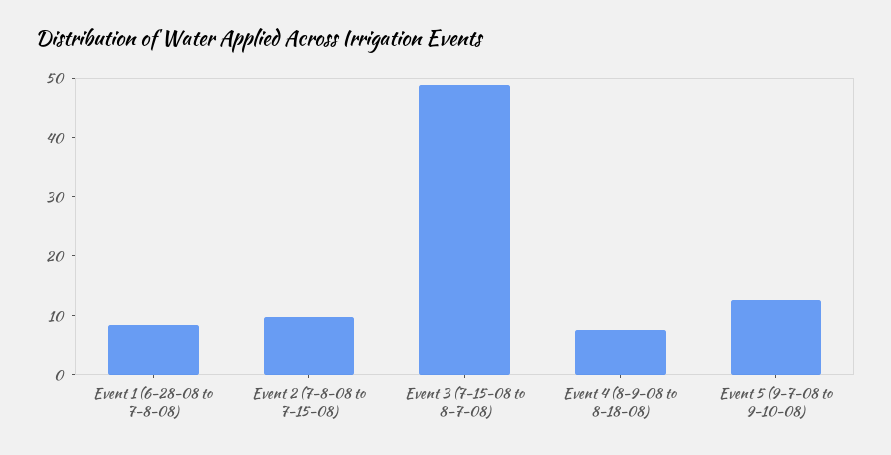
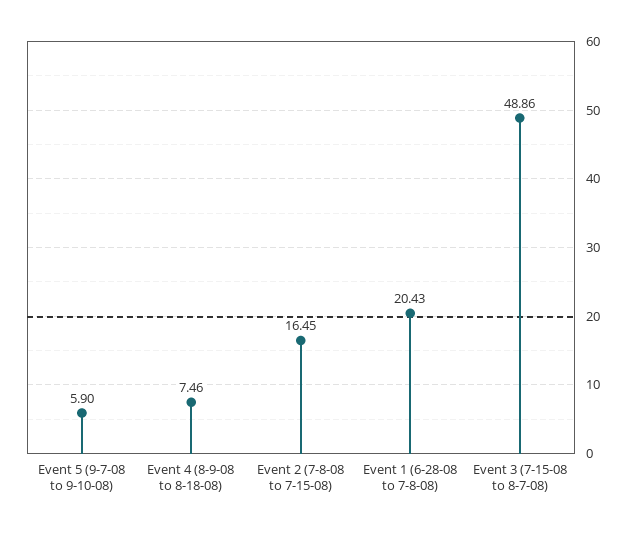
Event 1 (6-28-08 to 7-8-08): 8 -> 20.43
Event 2 (7-8-08 to 7-15-08): 10 -> 16.45
Event 5 (9-7-08 to 9-10-08): 12 -> 5.9

